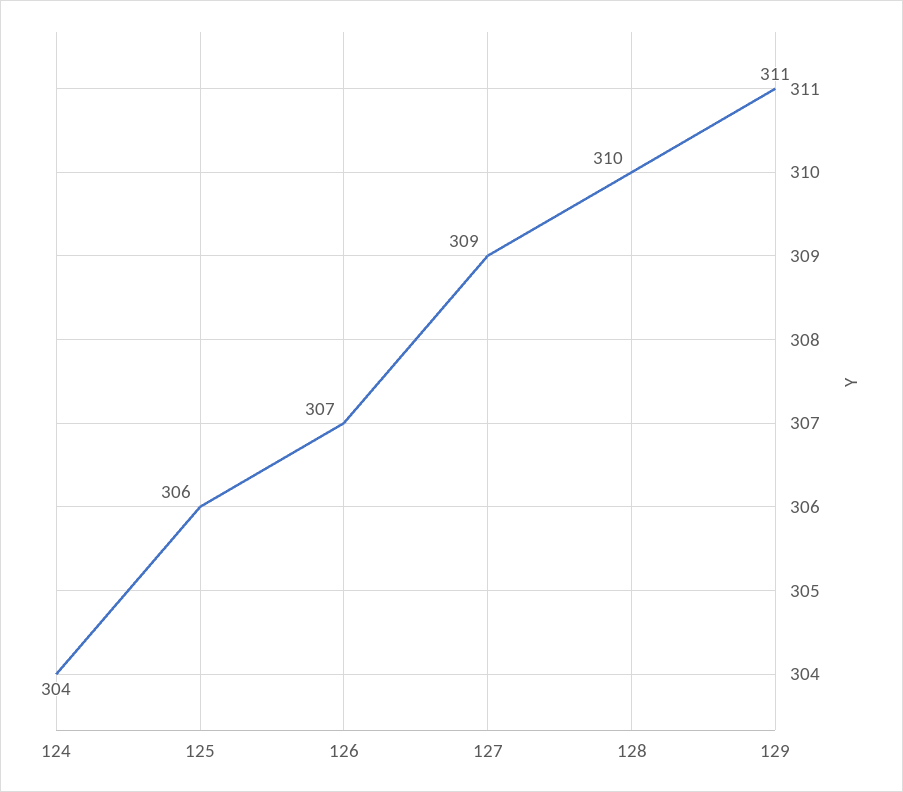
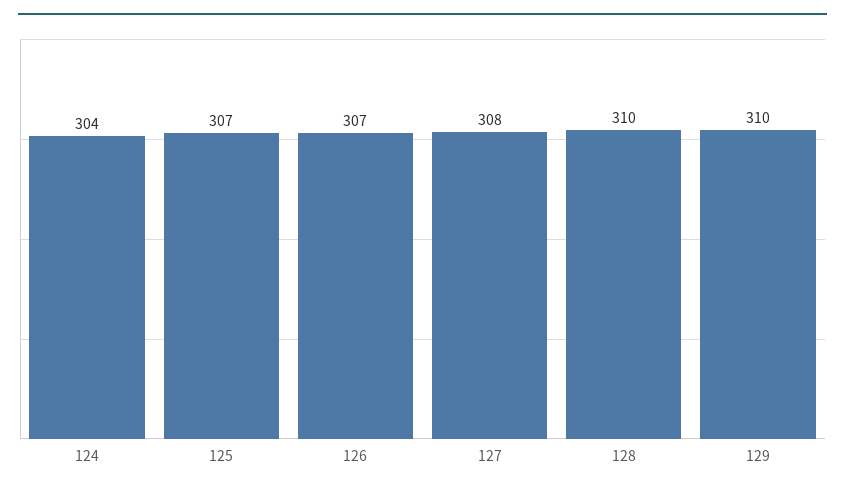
125: 306 -> 307
127: 309 -> 308
129: 311 -> 310

